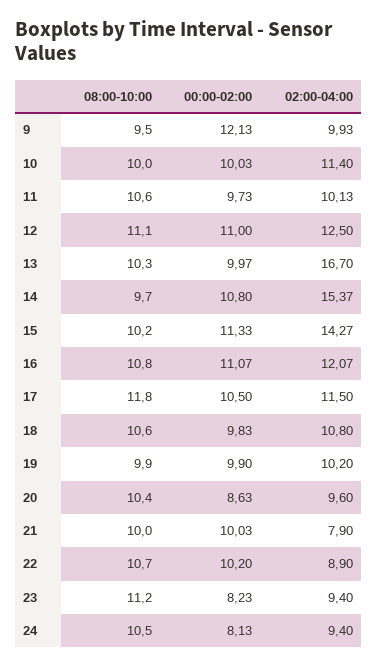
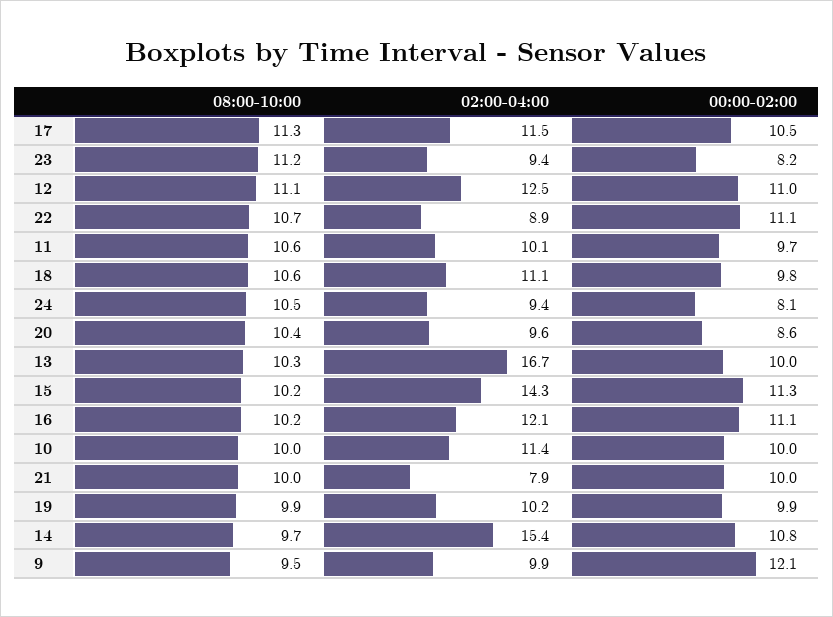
08:00-10:00, 16: 10.8 -> 10.2
08:00-10:00, 17: 11.8 -> 11.3
02:00-04:00, 18: 10.8 -> 11.1
00:00-02:00, 22: 10.2 -> 11.1

